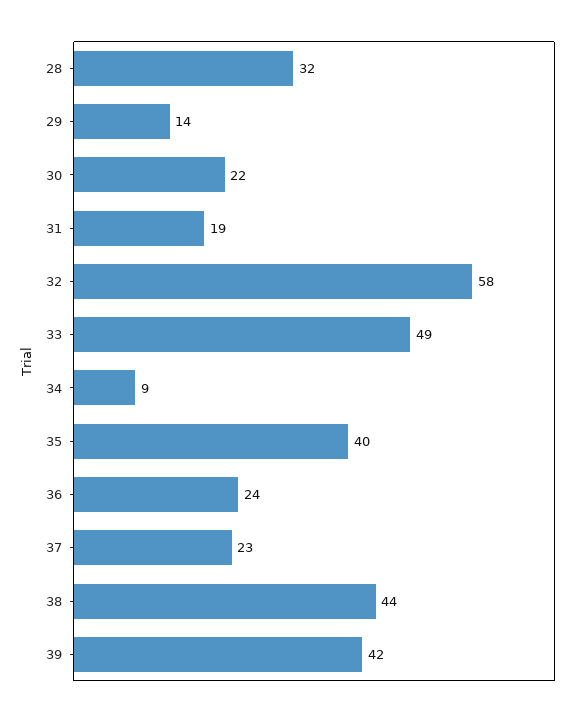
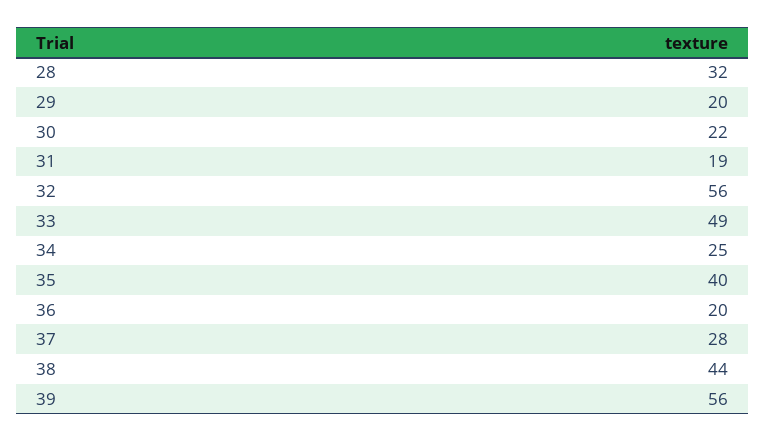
29: 14 -> 20
32: 58 -> 56
34: 9 -> 25
36: 24 -> 20
37: 23 -> 28
39: 42 -> 56

